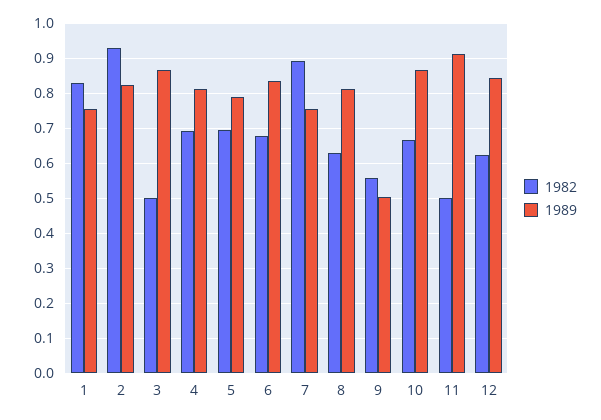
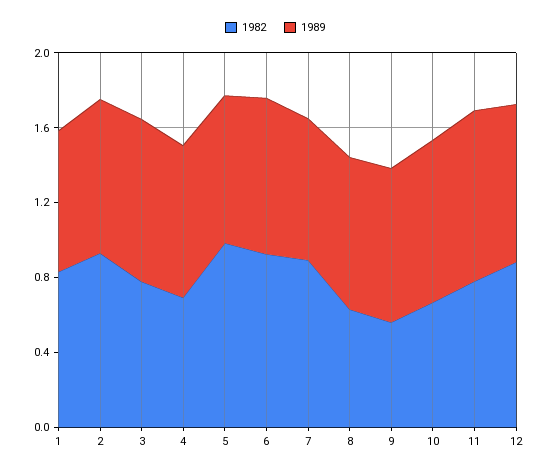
1982, 3: 0.5 -> 0.8
1982, 5: 0.7 -> 1
1982, 6: 0.68 -> 0.9
1989, 9: 0.5 -> 0.8
1982, 11: 0.5 -> 0.8
1982, 12: 0.62 -> 0.9

